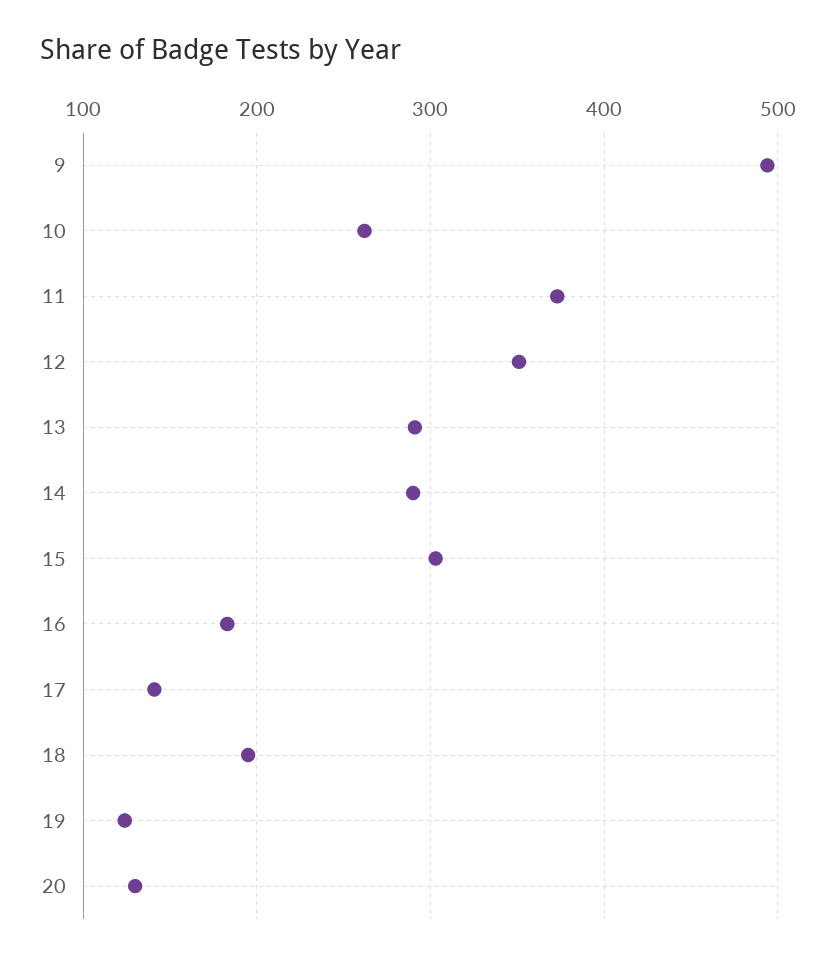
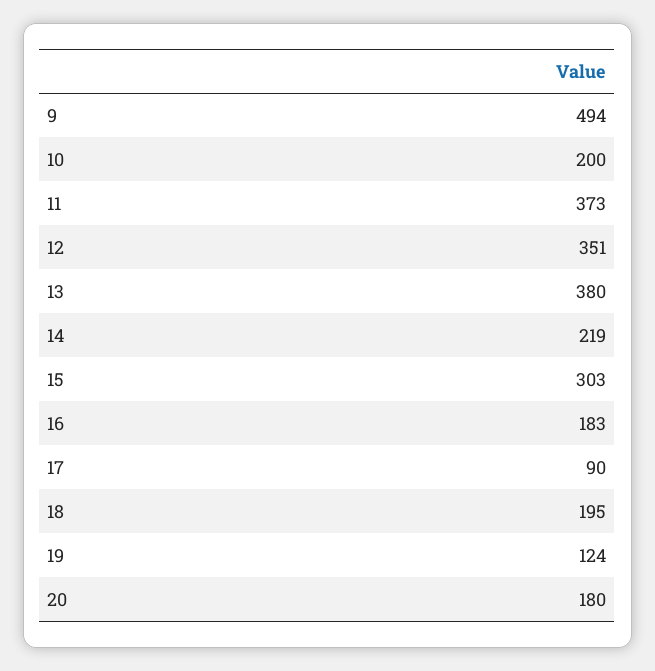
10: 260 -> 200
13: 290 -> 380
14: 290 -> 219
17: 140 -> 90
20: 130 -> 180

